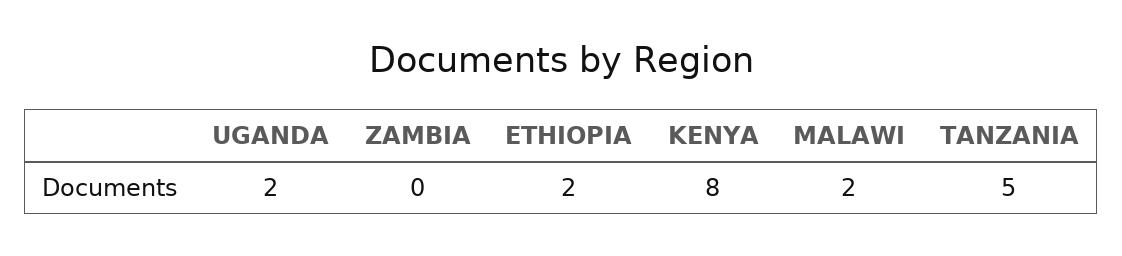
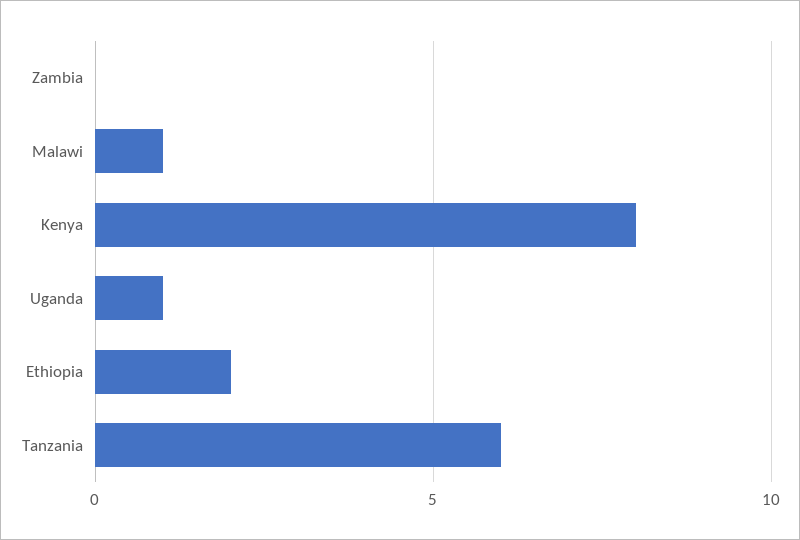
UGANDA: 2 -> 1
MALAWI: 2 -> 1
TANZANIA: 5 -> 6

